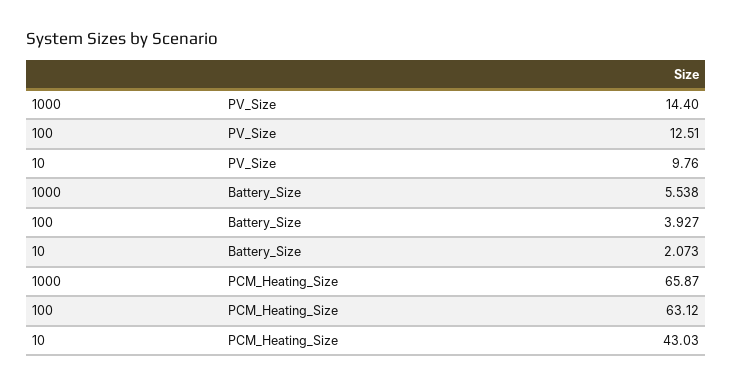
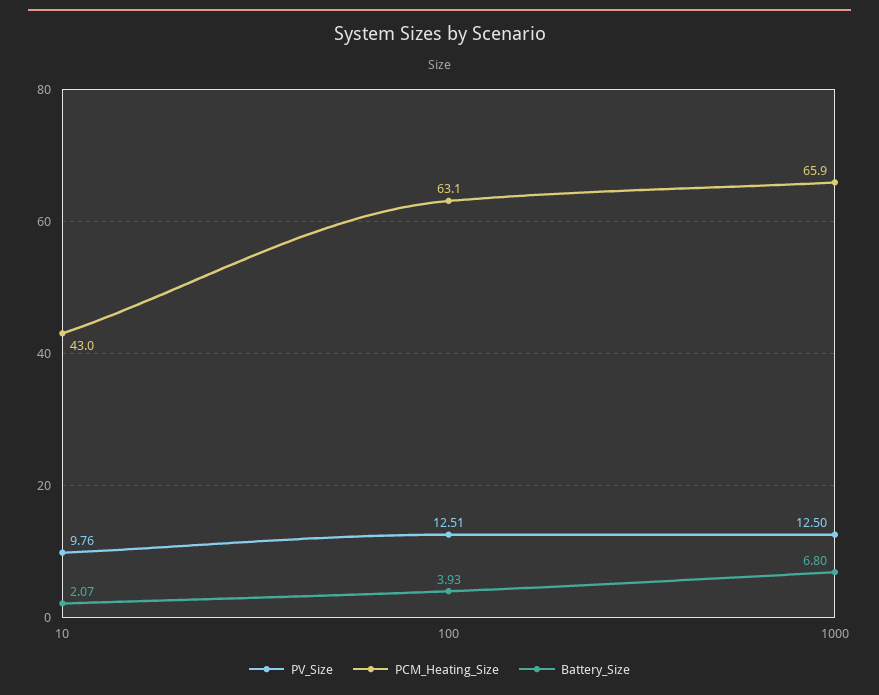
PV_Size, 1000: 14.4 -> 12.5
Battery_Size, 1000: 5.538 -> 6.8

